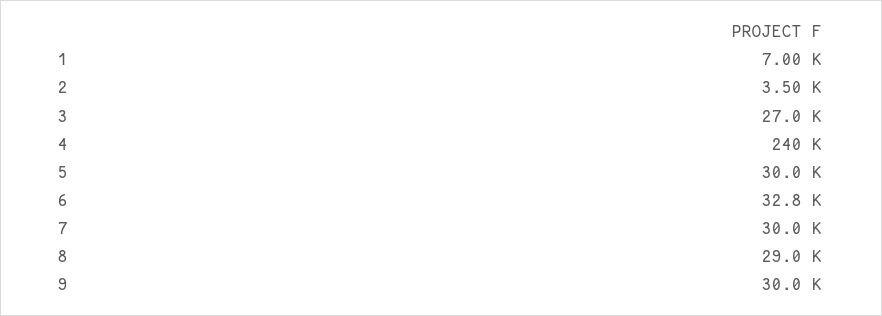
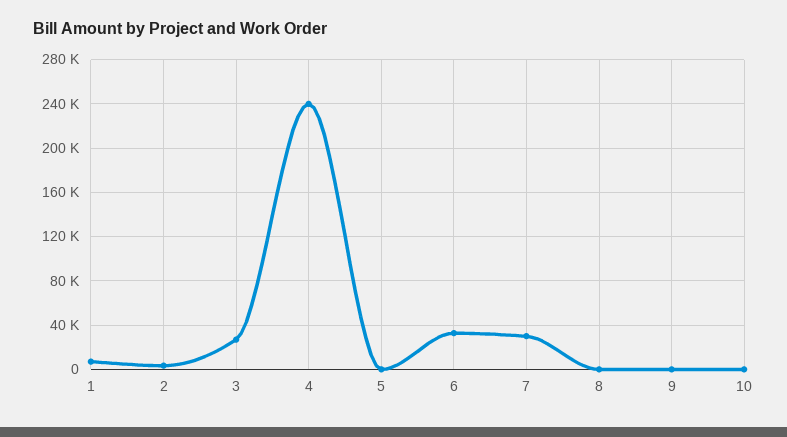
5: 30000 -> 0
8: 29000 -> 0
9: 30000 -> 0
10: none -> 0

